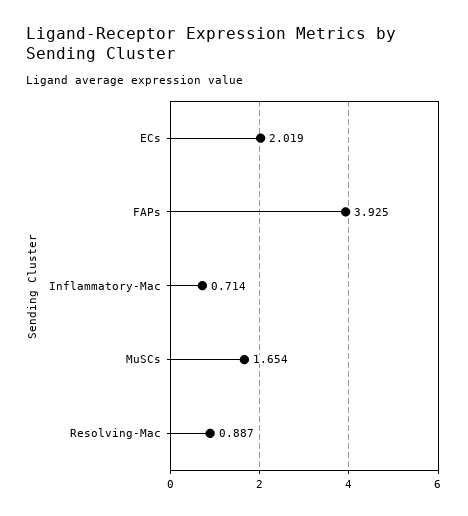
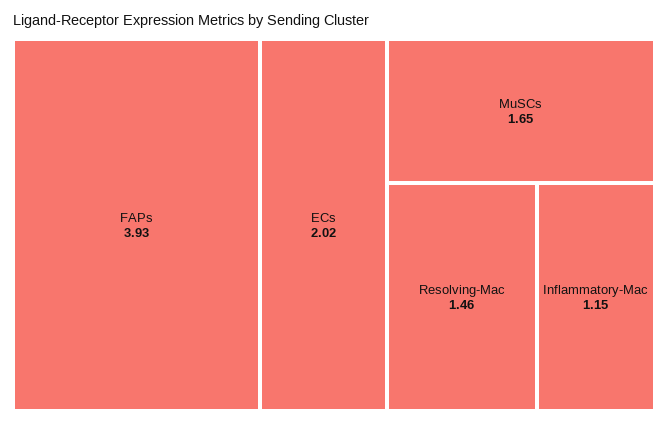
Inflammatory-Mac: 0.714 -> 1.15
Resolving-Mac: 0.887 -> 1.46

